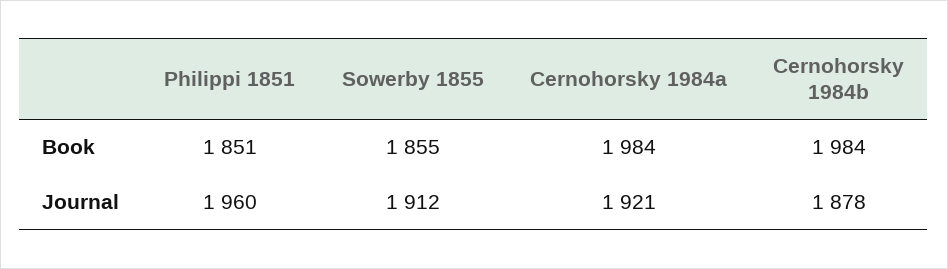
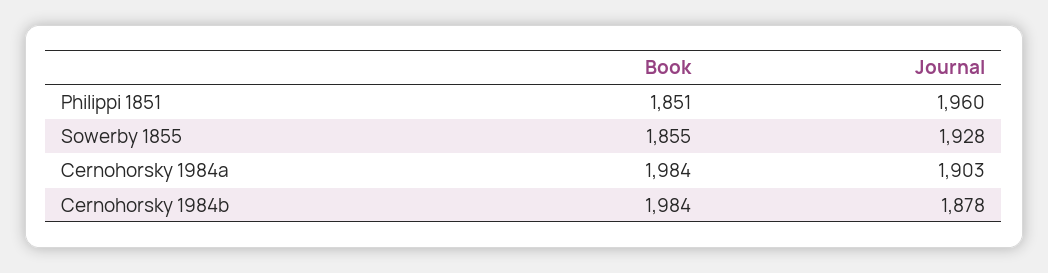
Sowerby 1855, Journal: 1912 -> 1928
Cernohorsky 1984a, Journal: 1921 -> 1903

